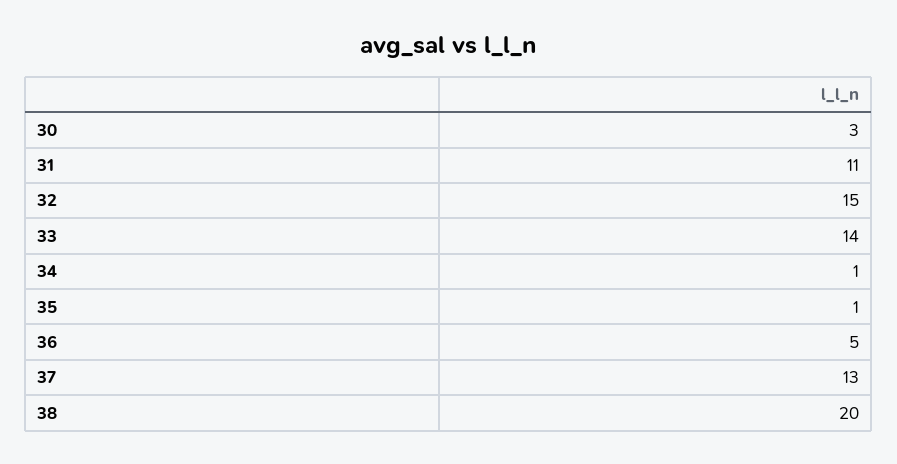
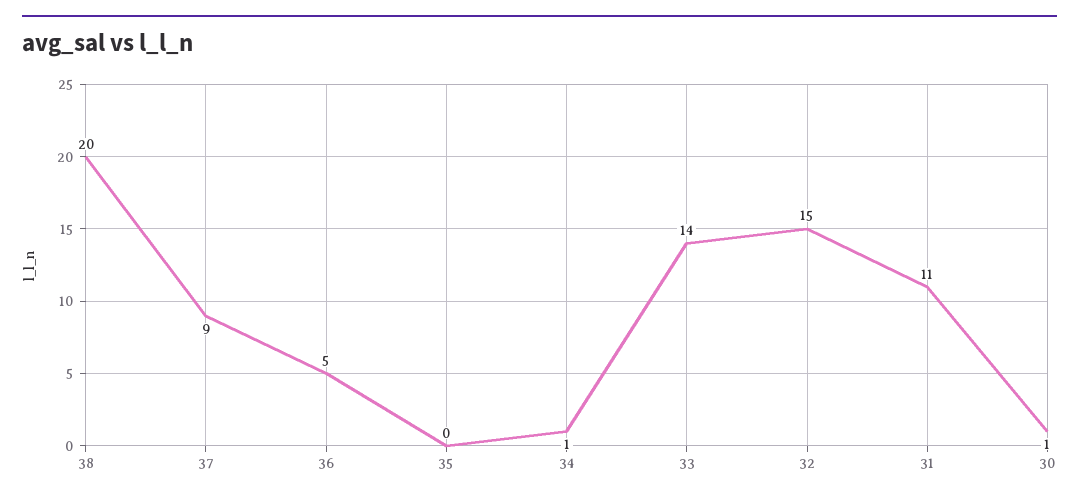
30: 3 -> 1
35: 1 -> 0
37: 13 -> 9

